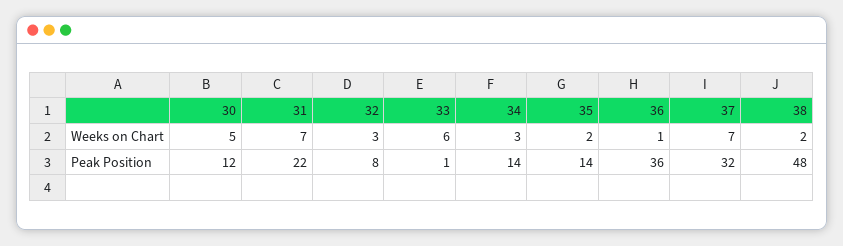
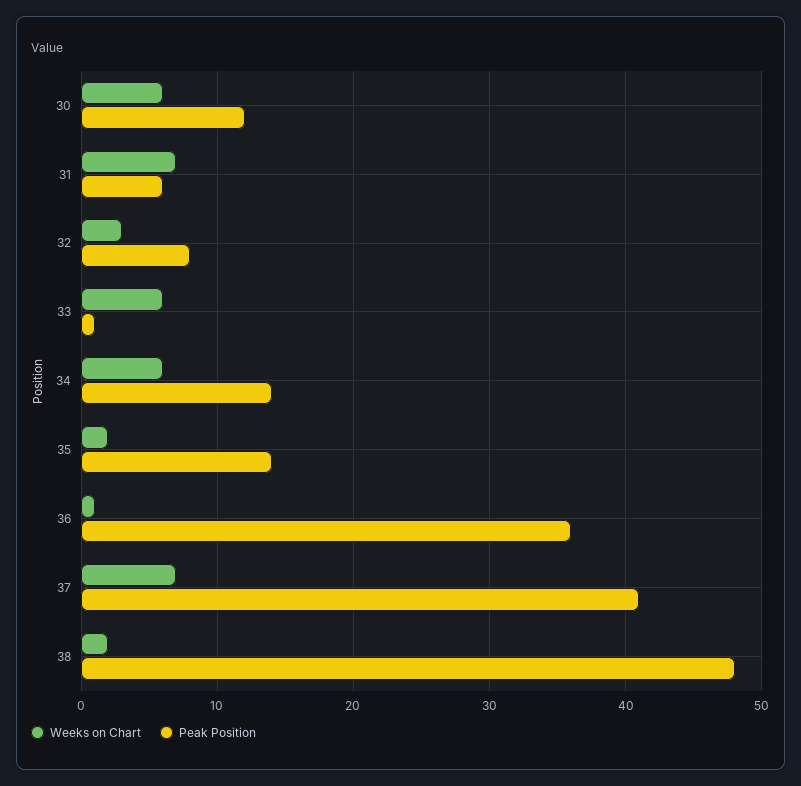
Weeks on Chart, 30: 5 -> 6
Weeks on Chart, 34: 3 -> 6
Peak Position, 31: 22 -> 6
Peak Position, 37: 32 -> 41

